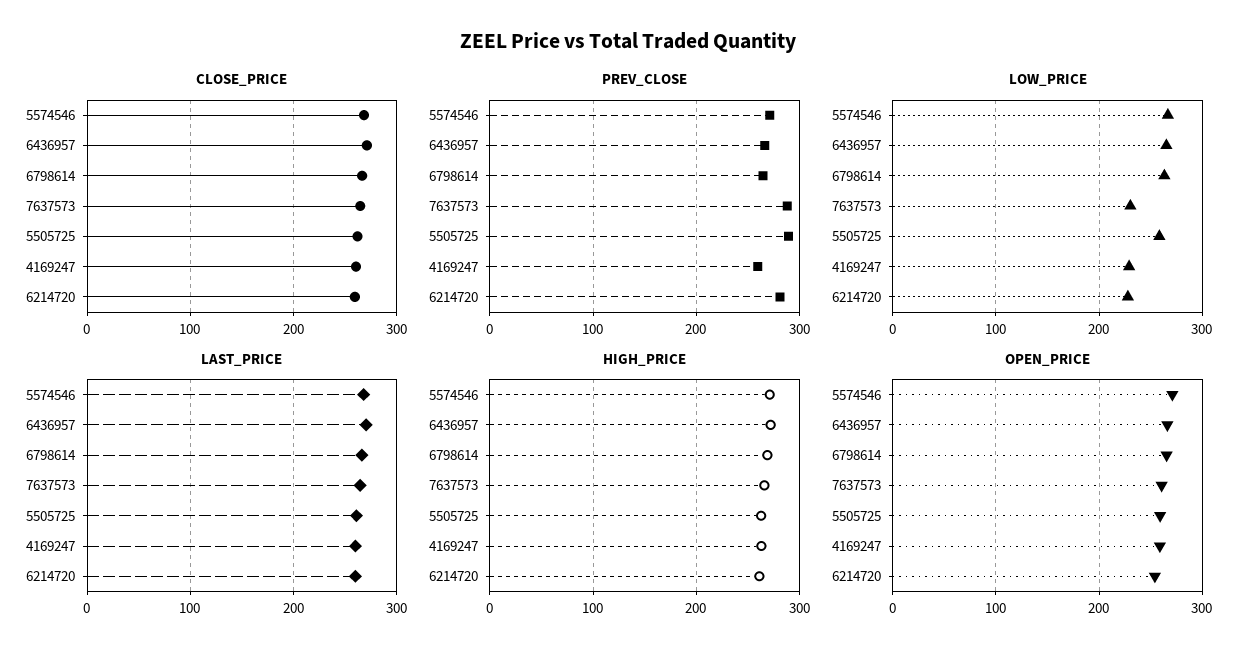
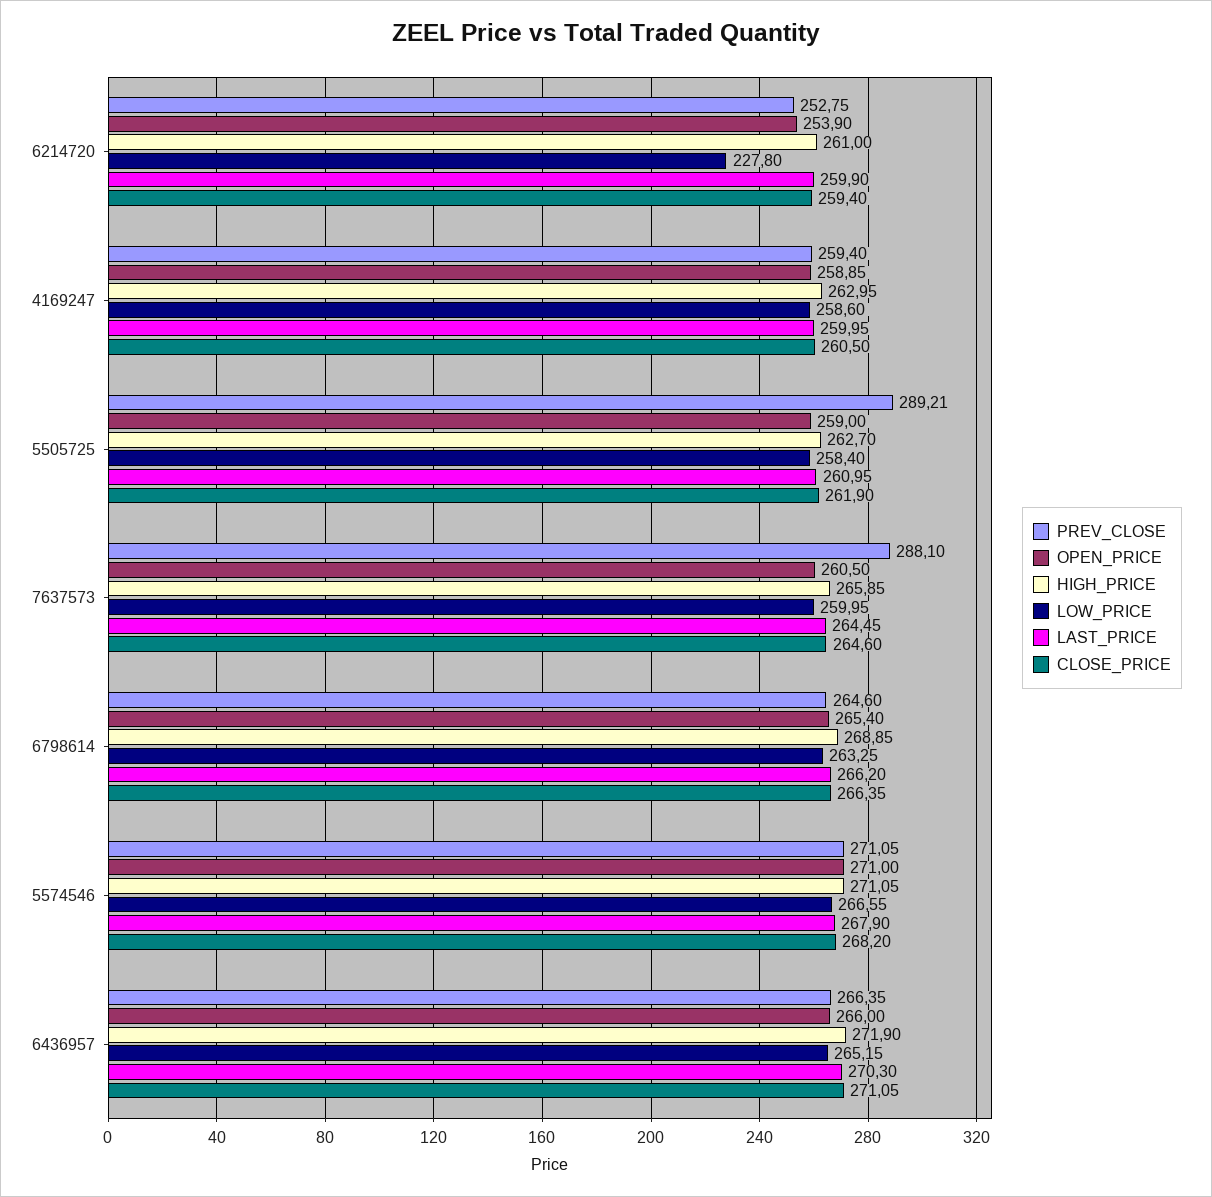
PREV_CLOSE, 6214720: 280 -> 252.75
LOW_PRICE, 7637573: 230 -> 259.95
LOW_PRICE, 4169247: 230 -> 258.6

